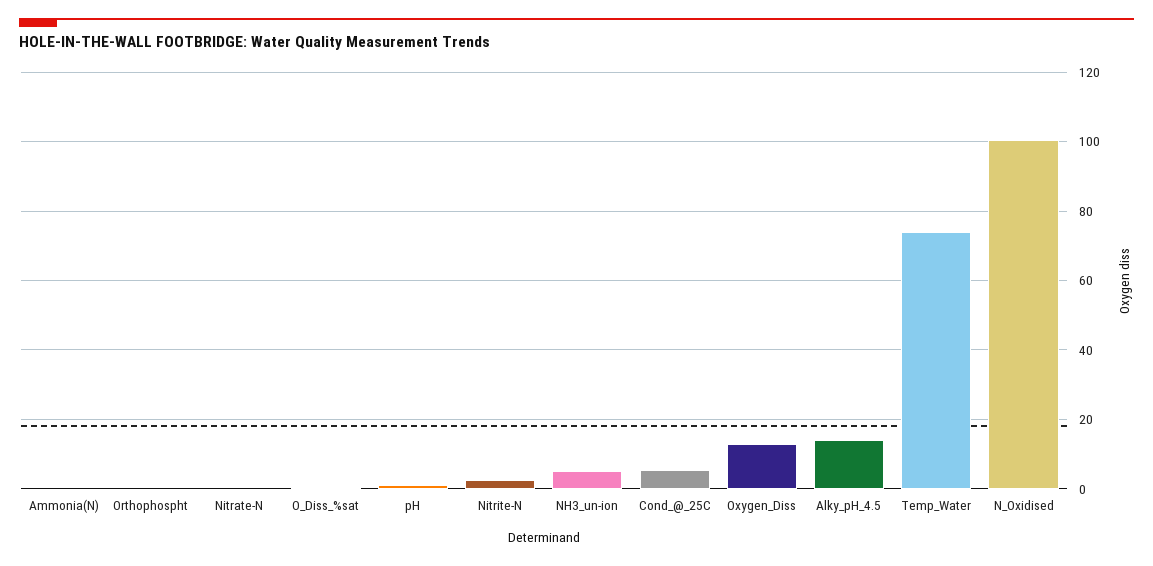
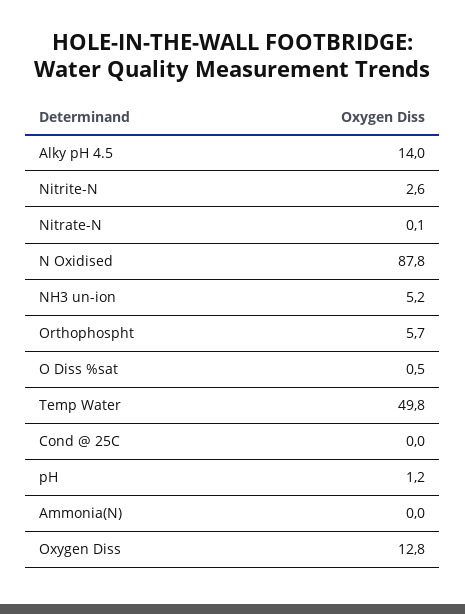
Orthophospht: 0 -> 5.7
Cond_@_25C: 6 -> 0
Temp_Water: 74 -> 49.8
N_Oxidised: 100 -> 87.8

